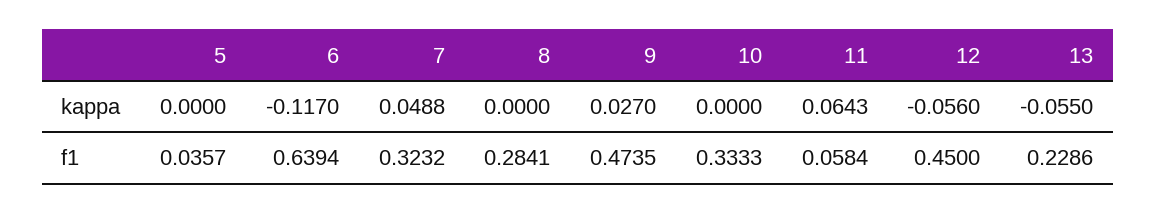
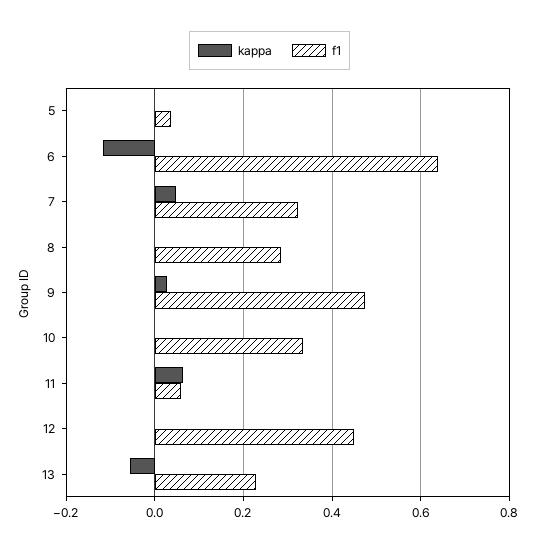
kappa, 12: -0.056 -> 0

